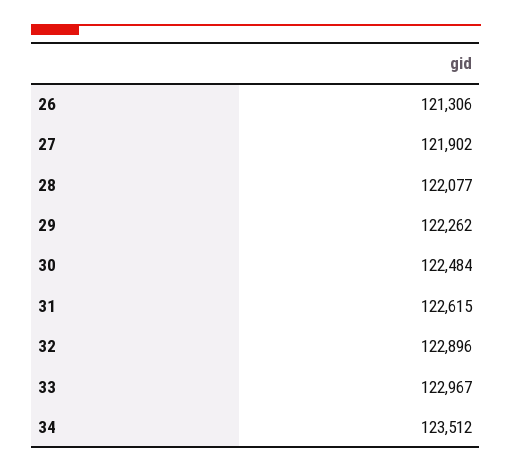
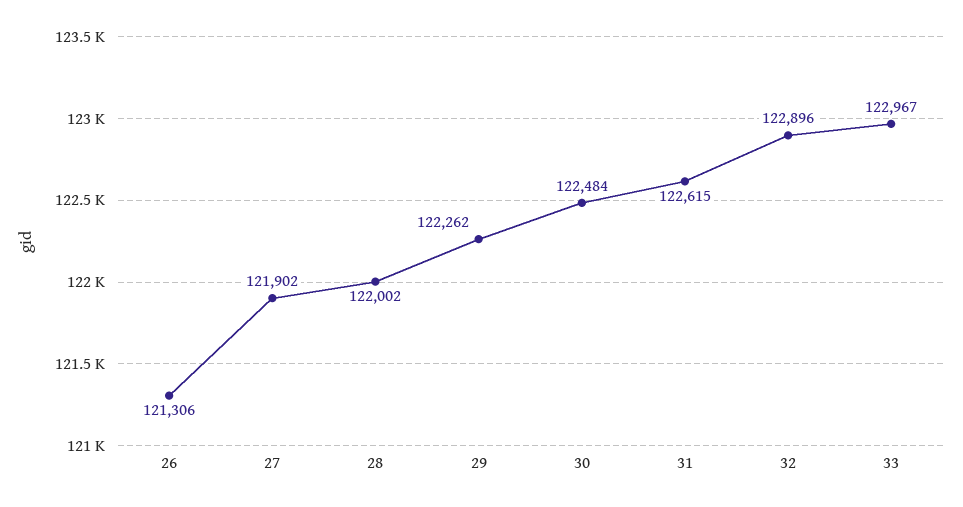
28: 122077 -> 122002
34: 123512 -> none

